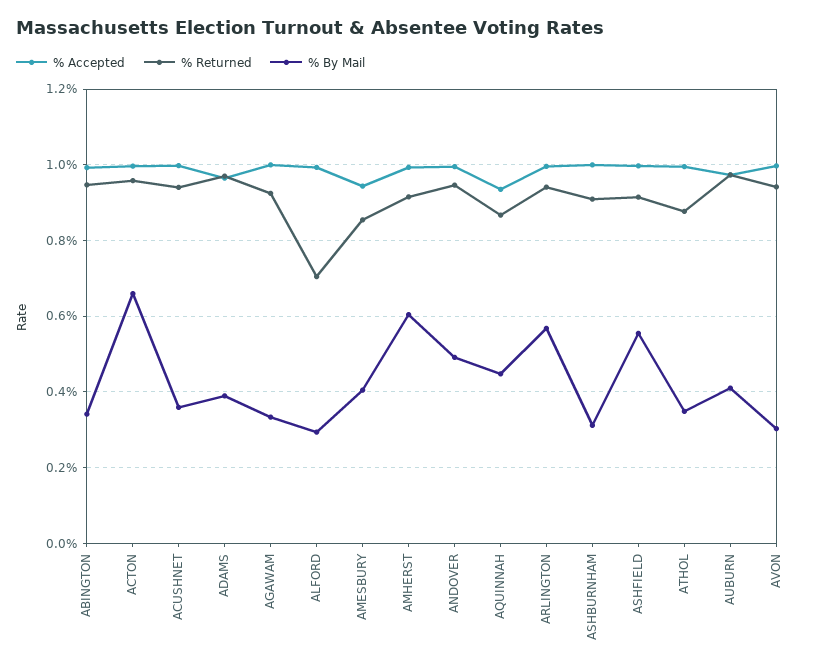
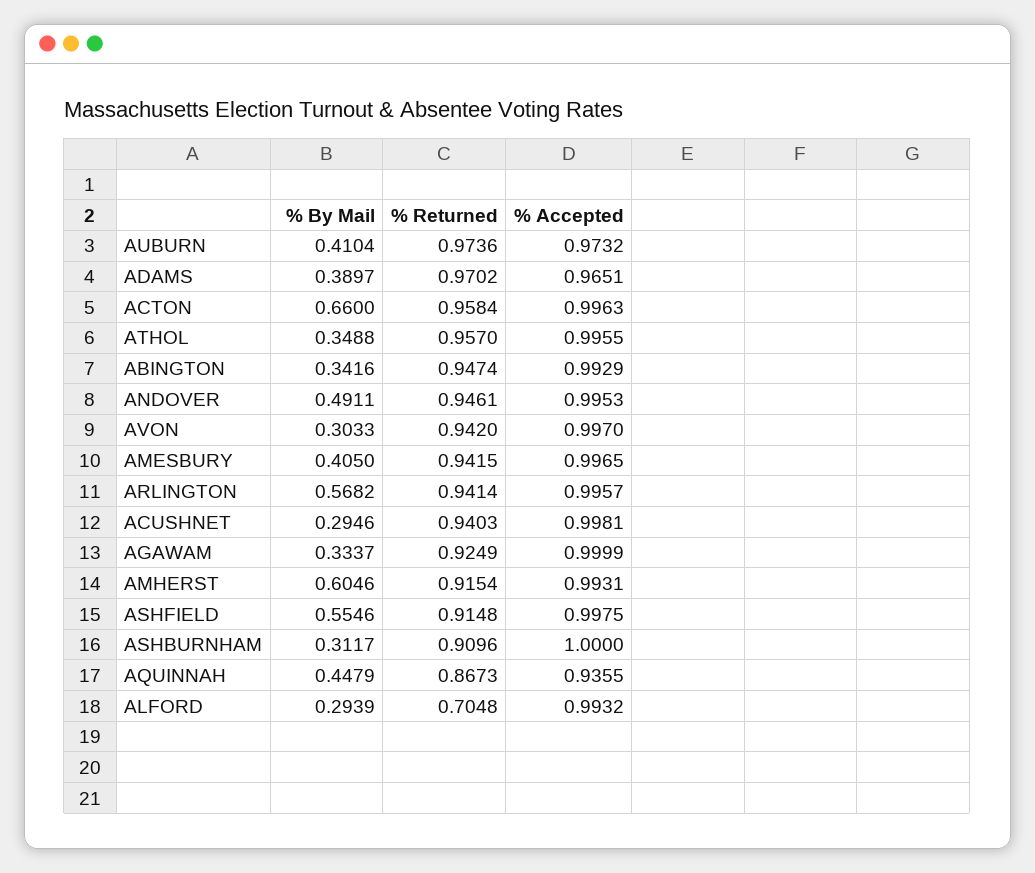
% By Mail, ACUSHNET: 0.36 -> 0.2946
% Accepted, AMESBURY: 0.94 -> 0.9965
% Returned, AMESBURY: 0.86 -> 0.9415
% Returned, ATHOL: 0.88 -> 0.957

